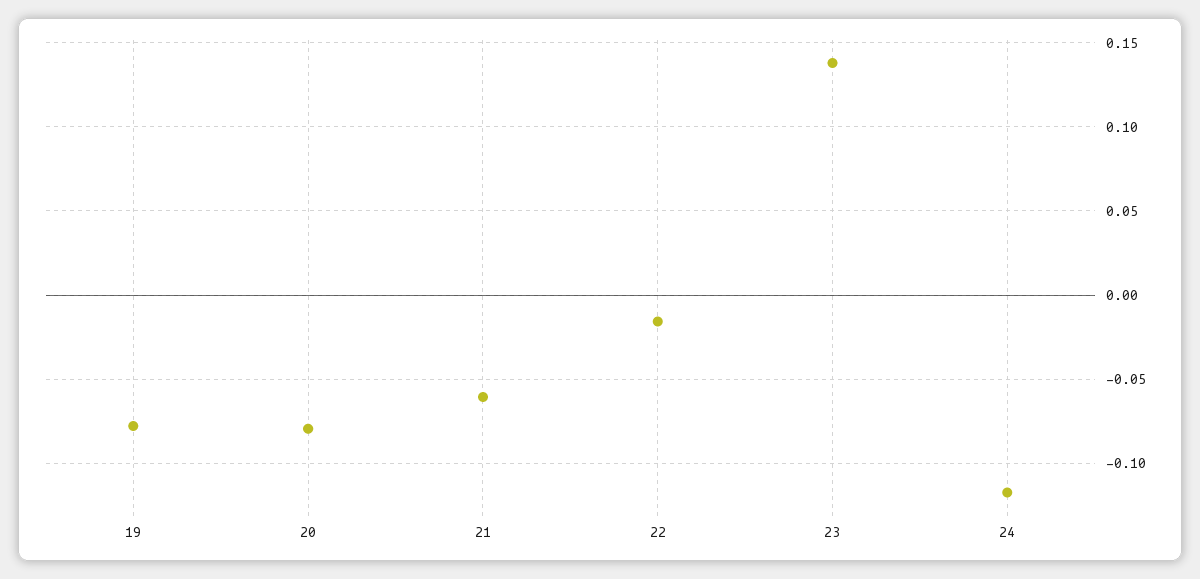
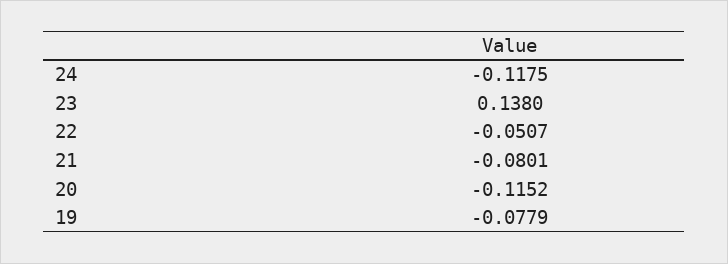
20: -0.08 -> -0.1152
21: -0.06 -> -0.0801
22: -0.015 -> -0.0507

